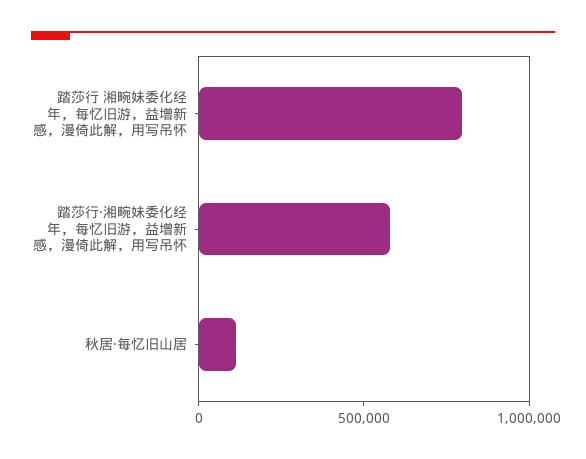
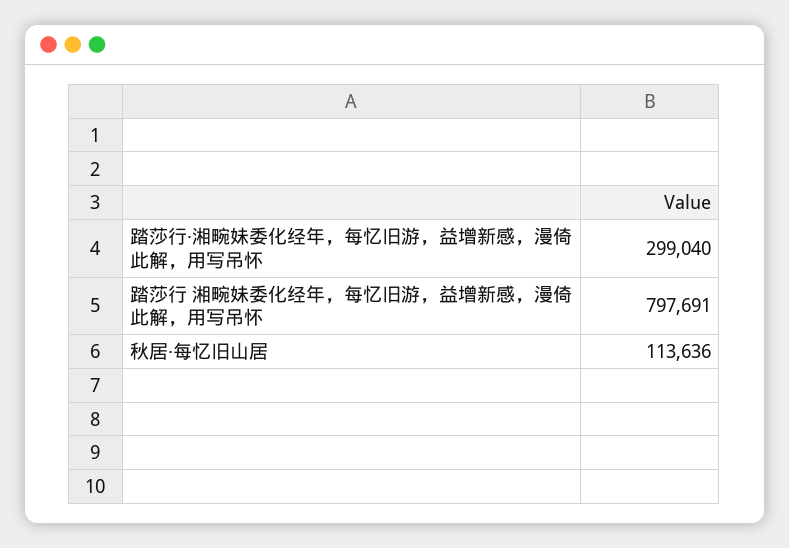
踏莎行·湘畹妹委化经年，每忆旧游，益增新感，漫倚此解，用写吊怀: 600000 -> 299040

